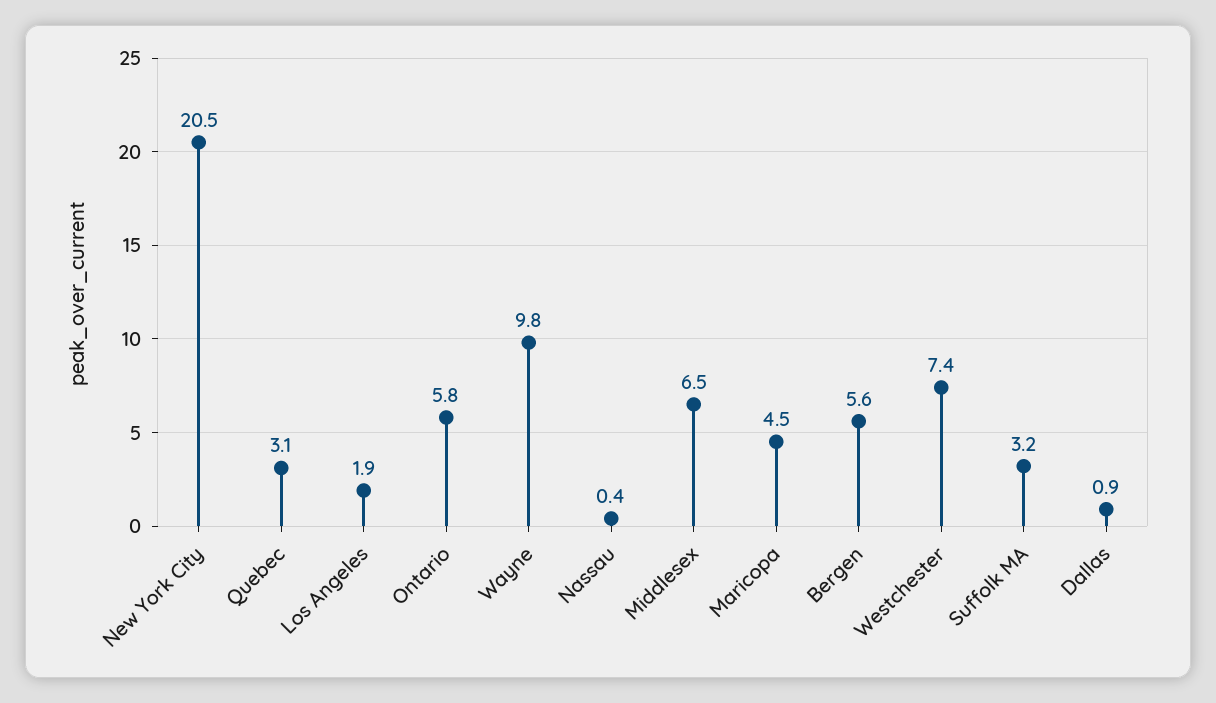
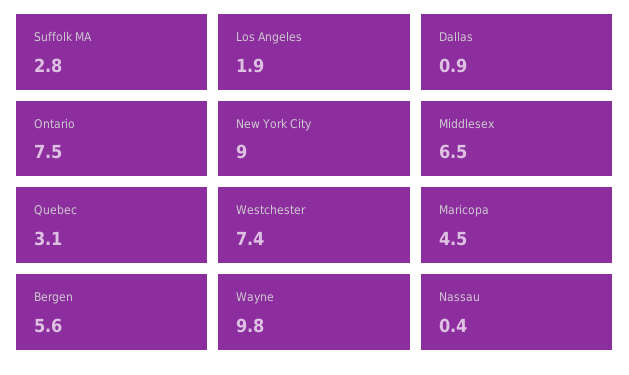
New York City: 20.5 -> 9
Ontario: 5.8 -> 7.5
Suffolk MA: 3.2 -> 2.8

